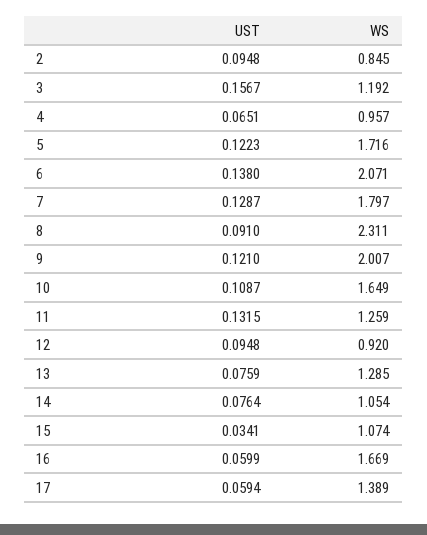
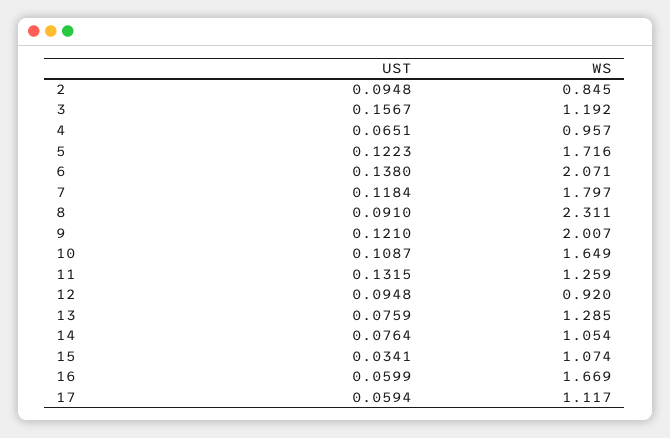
UST, 7: 0.1287 -> 0.1184
WS, 17: 1.389 -> 1.117

